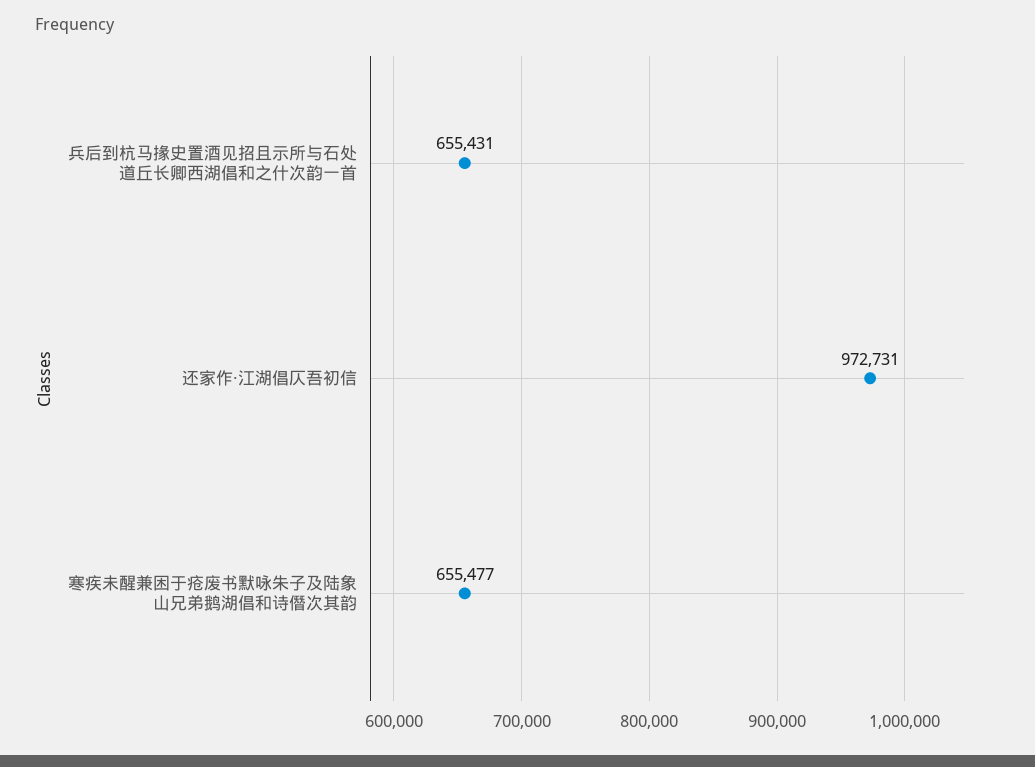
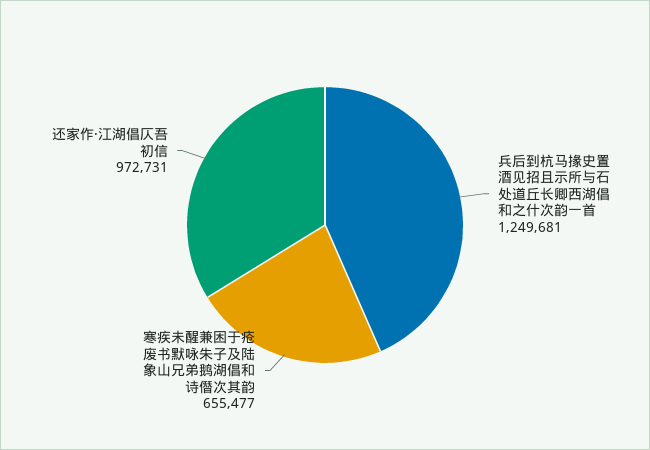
兵后到杭马掾史置酒见招且示所与石处道丘长卿西湖倡和之什次韵一首: 655431 -> 1249681

